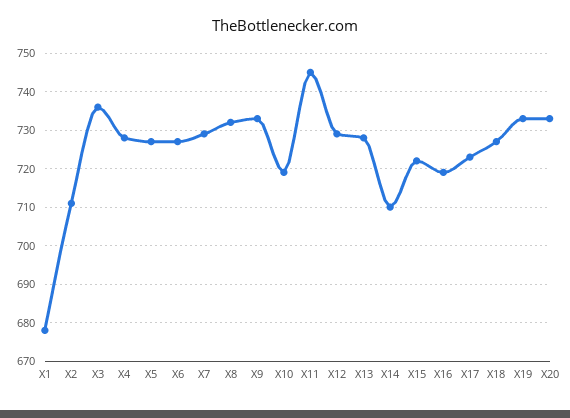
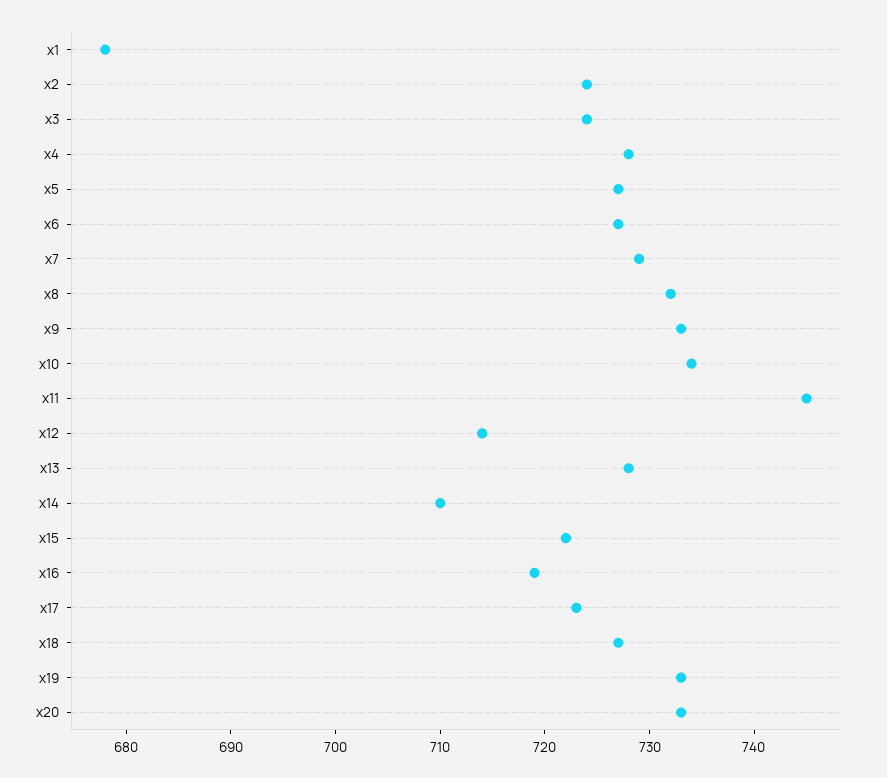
X2: 710 -> 724
X3: 735 -> 724
X10: 720 -> 734
X12: 730 -> 714

